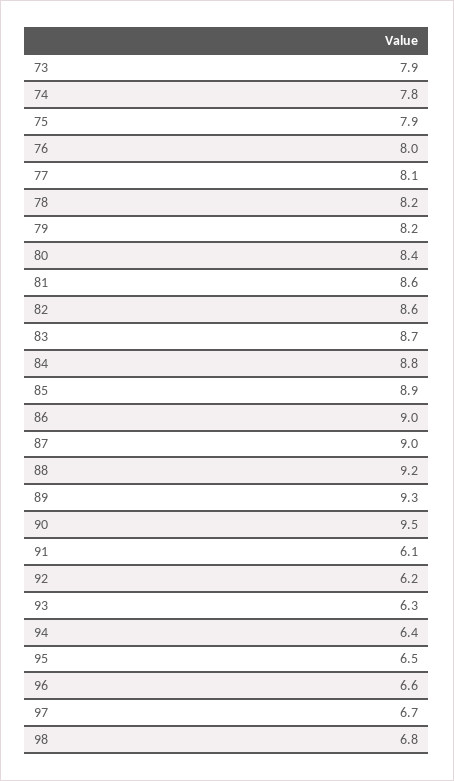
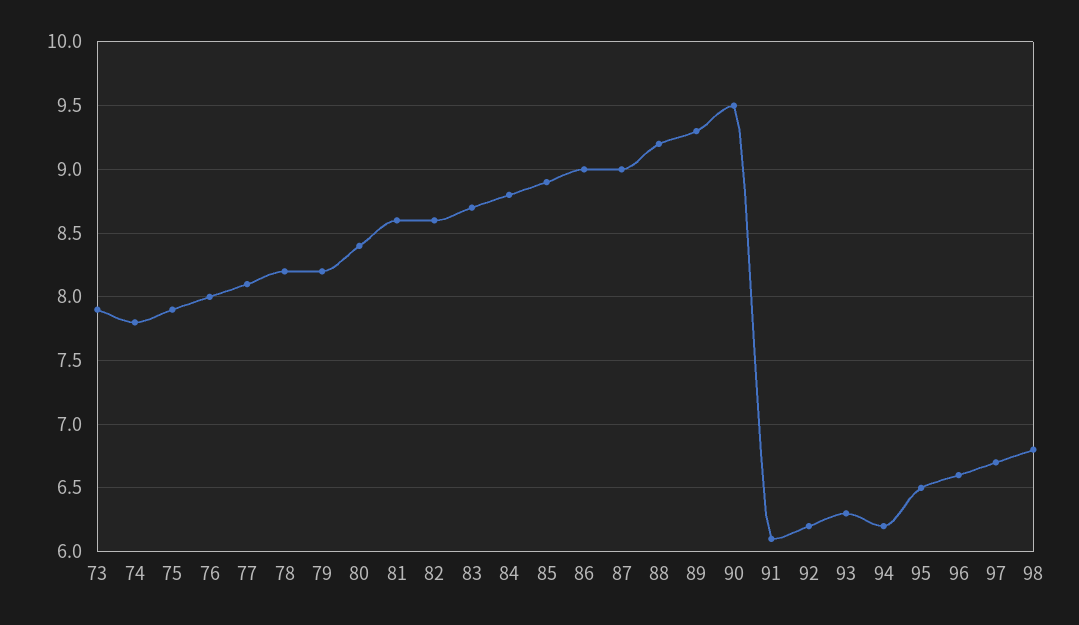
94: 6.4 -> 6.2

